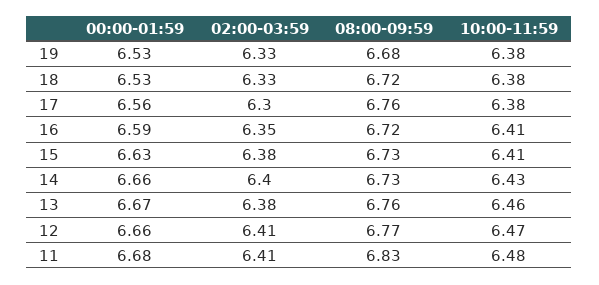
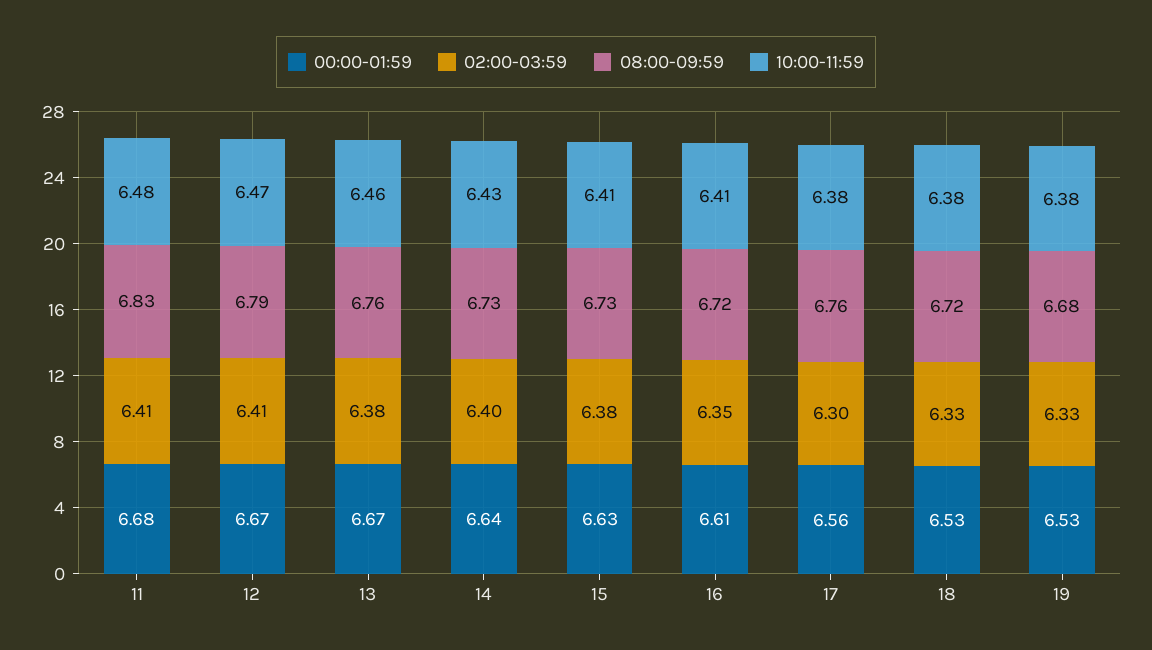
00:00-01:59, 16: 6.59 -> 6.61
00:00-01:59, 14: 6.66 -> 6.64
00:00-01:59, 12: 6.66 -> 6.67
08:00-09:59, 12: 6.77 -> 6.79

